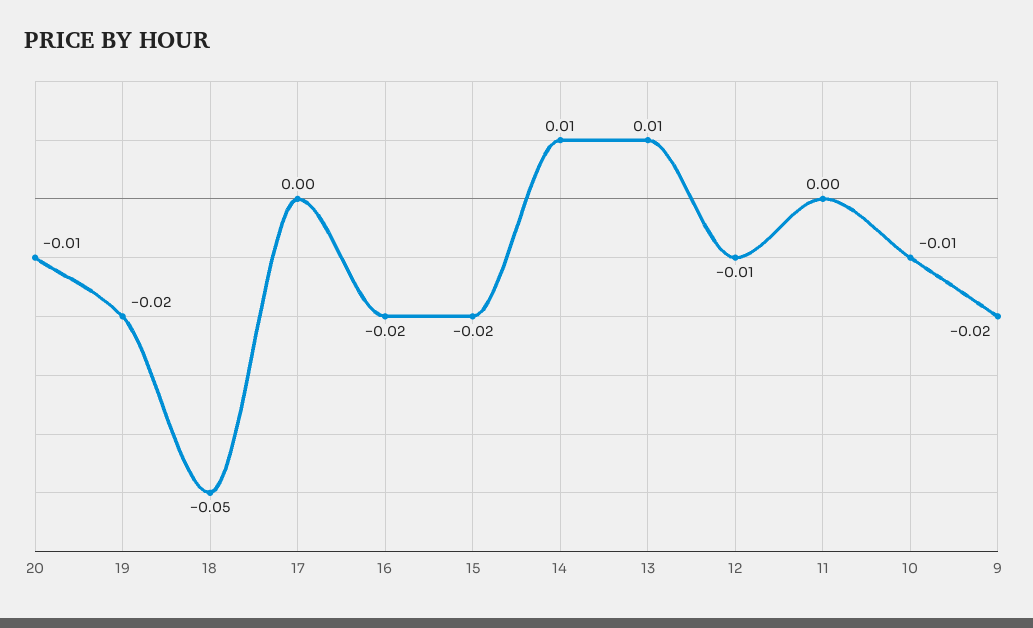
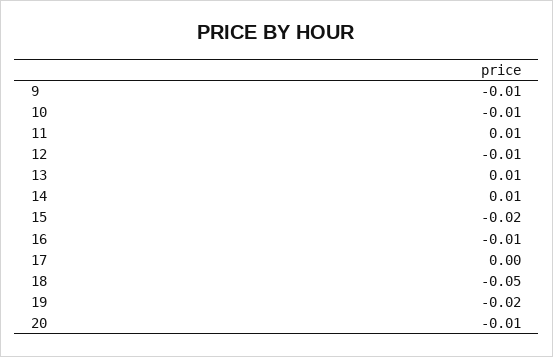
16: -0.02 -> -0.01
11: 0 -> 0.01
9: -0.02 -> -0.01

